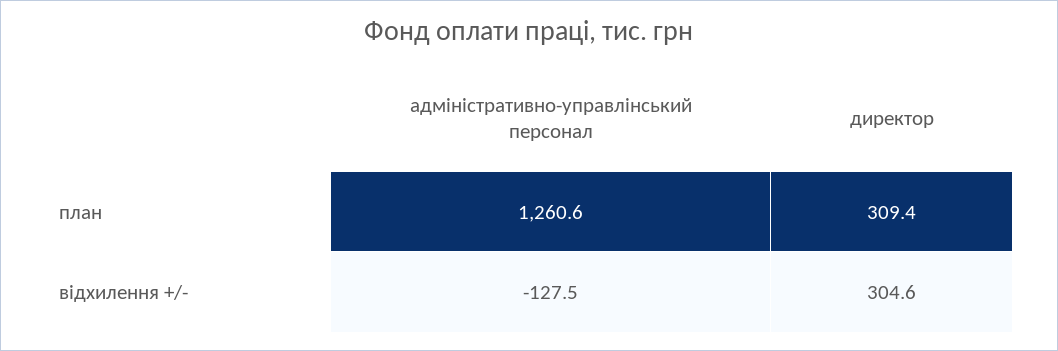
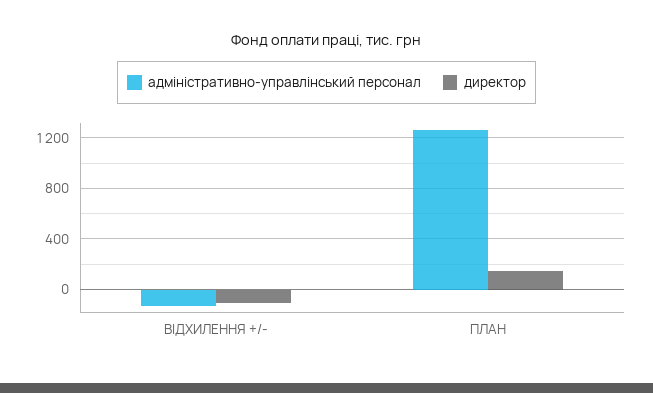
директор, план: 309.4 -> 150
директор, відхилення +/-: 304.6 -> -100

